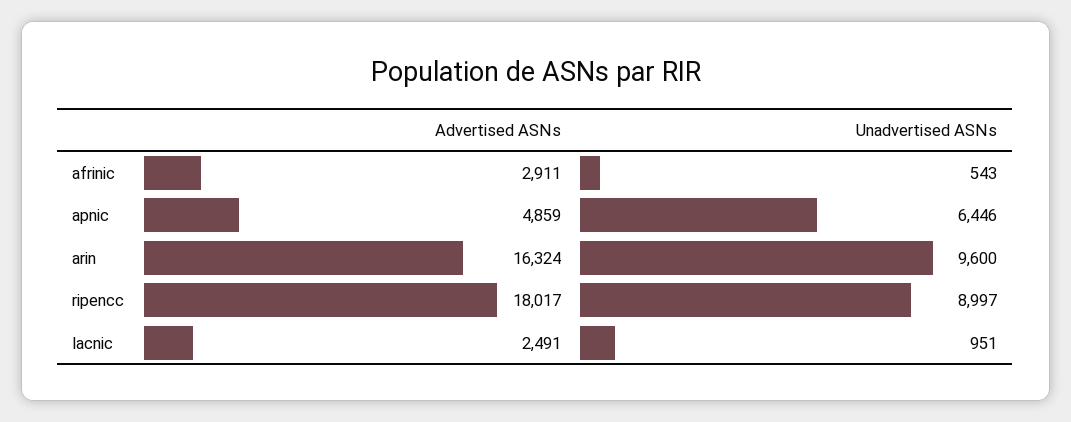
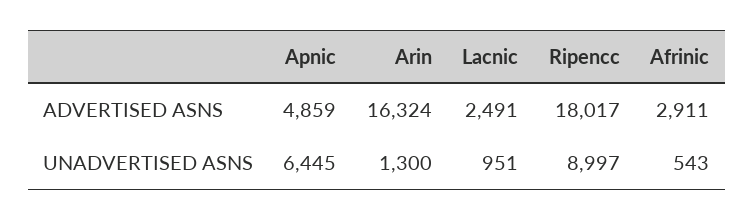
Unadvertised ASNs, apnic: 6446 -> 6445
Unadvertised ASNs, arin: 9600 -> 1300

